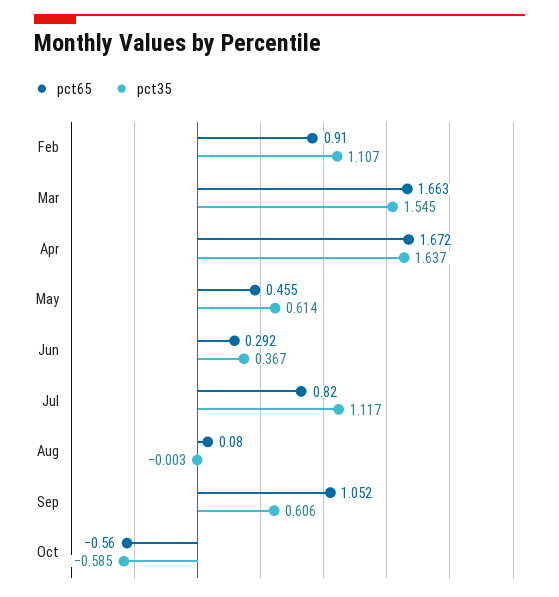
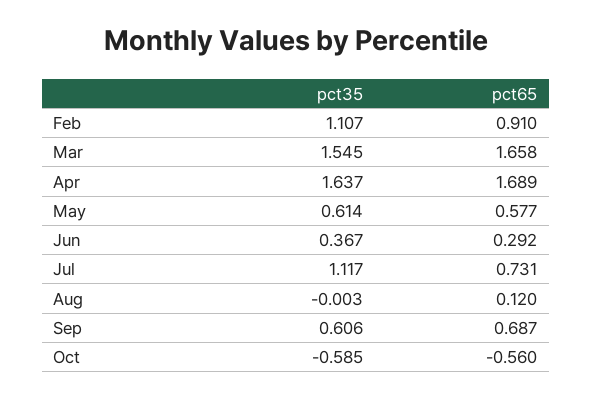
pct65, Mar: 1.663 -> 1.658
pct65, Apr: 1.672 -> 1.689
pct65, May: 0.455 -> 0.577
pct65, Jul: 0.82 -> 0.731
pct65, Aug: 0.08 -> 0.12
pct65, Sep: 1.052 -> 0.687

